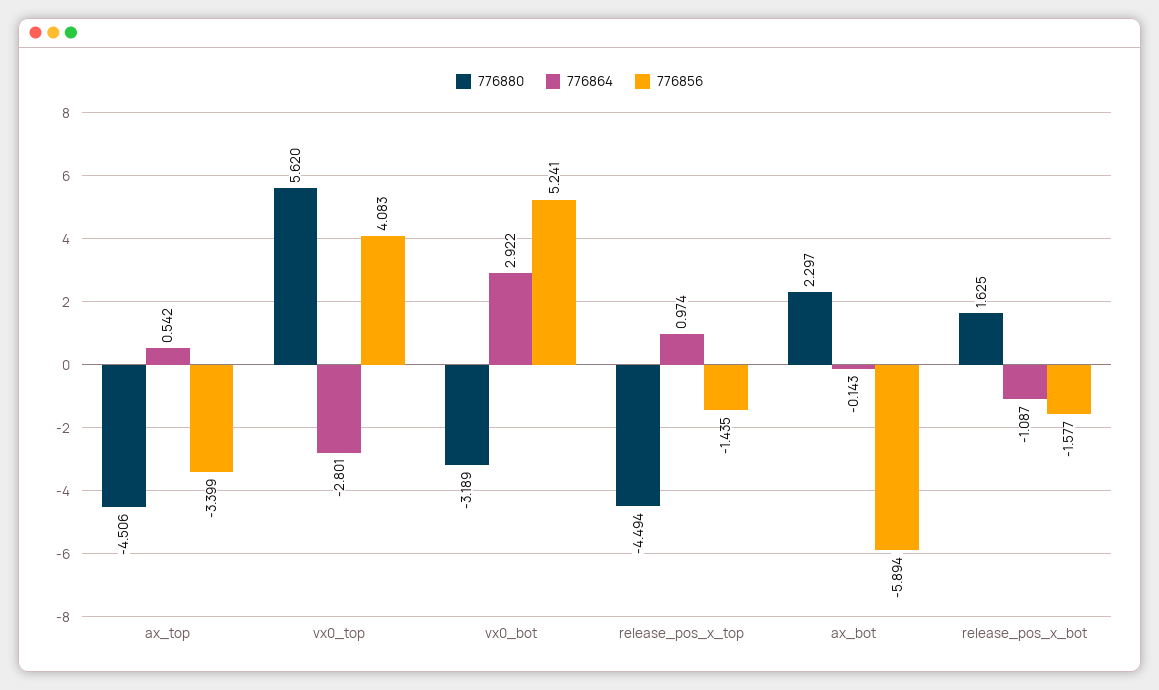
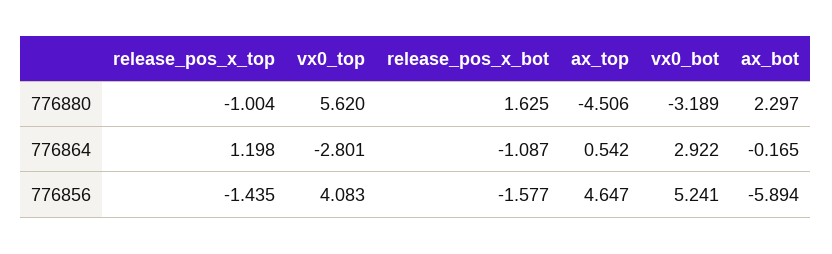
776856, ax_top: -3.399 -> 4.647
776880, release_pos_x_top: -4.494 -> -1.004
776864, release_pos_x_top: 0.974 -> 1.198
776864, ax_bot: -0.143 -> -0.165

